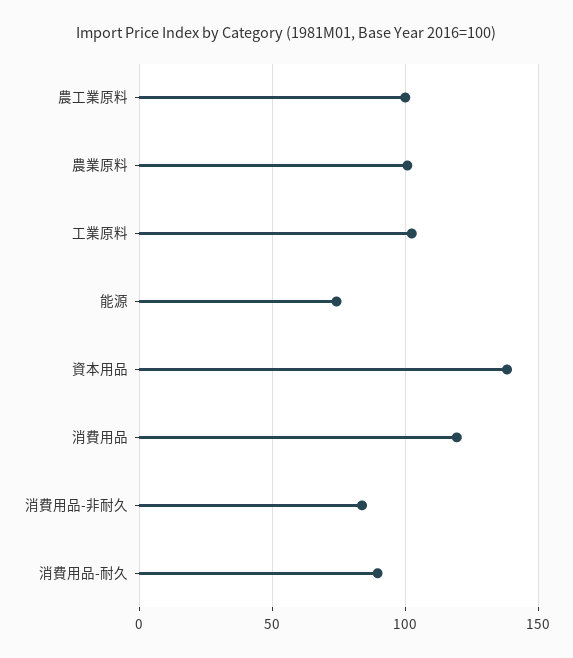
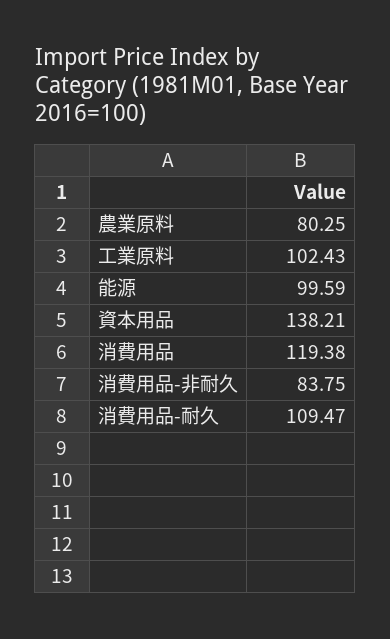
農工業原料: 100 -> none
農業原料: 100 -> 80.25
能源: 75 -> 99.59
消費用品-耐久: 90 -> 109.47

